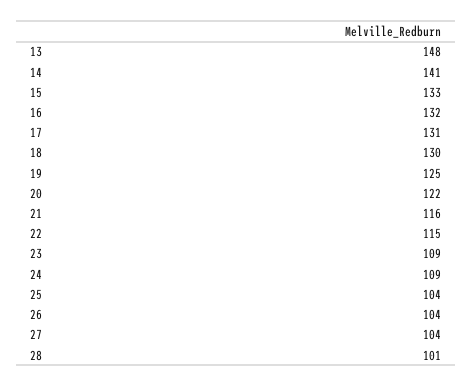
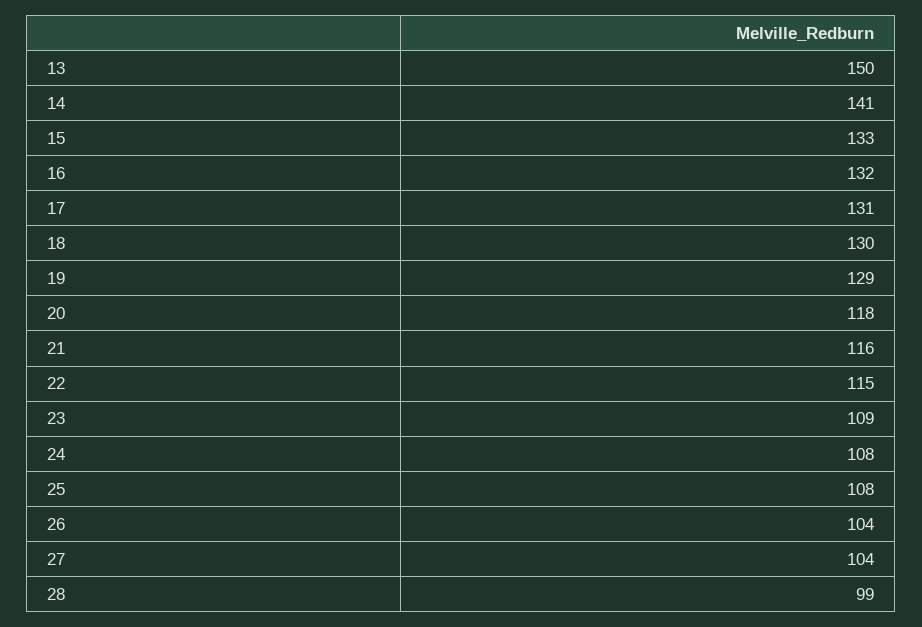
13: 148 -> 150
19: 125 -> 129
20: 122 -> 118
24: 109 -> 108
25: 104 -> 108
28: 101 -> 99

